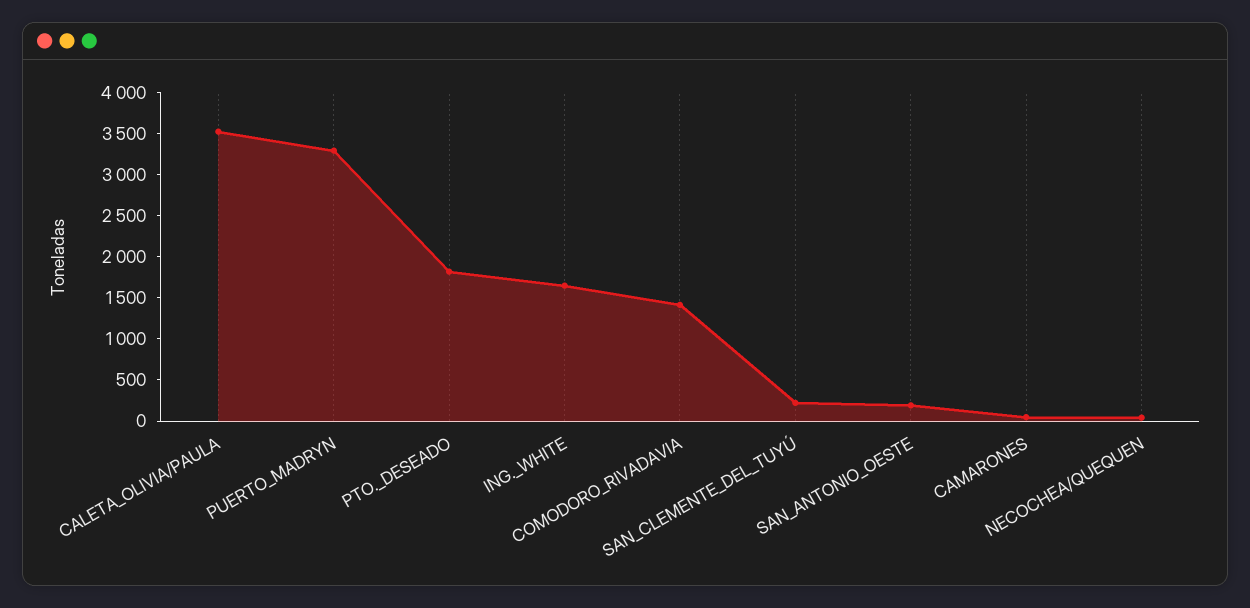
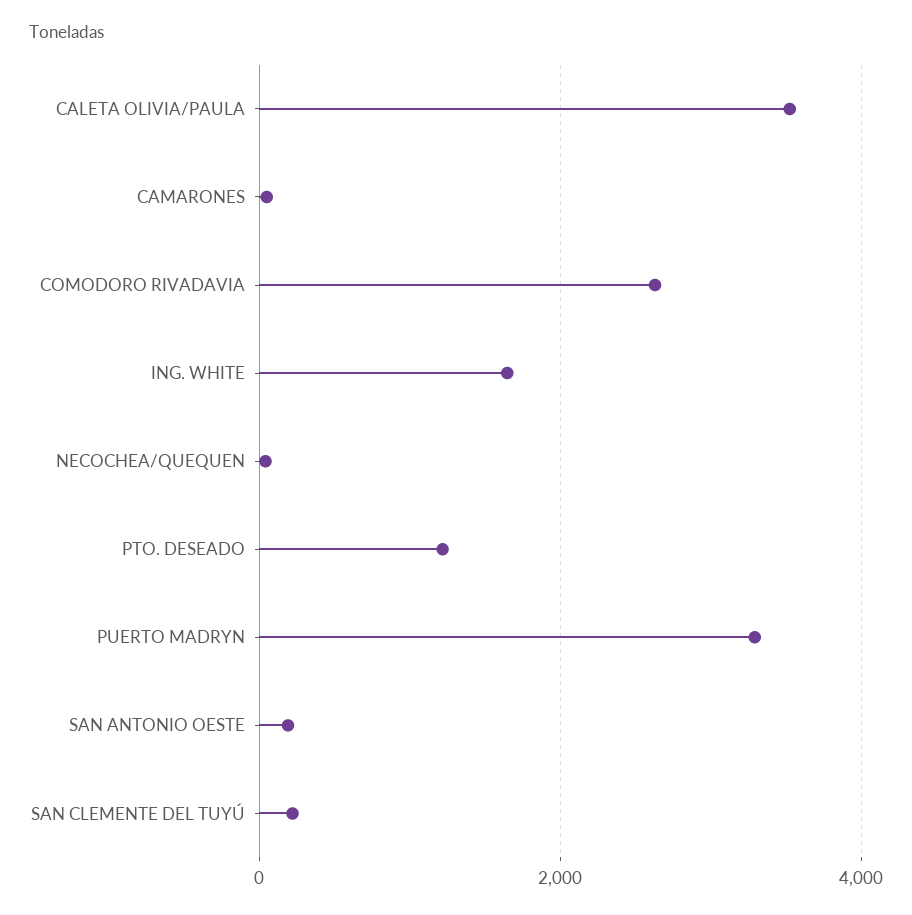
PTO._DESEADO: 1800 -> 1200
COMODORO_RIVADAVIA: 1400 -> 2600

